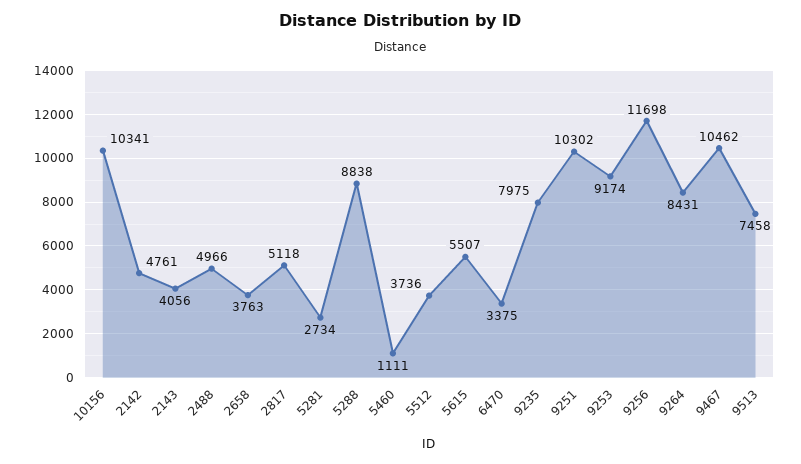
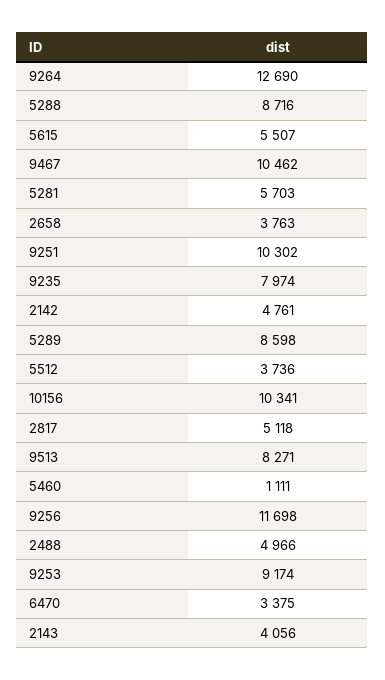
5281: 2734 -> 5703
5288: 8838 -> 8716
9235: 7975 -> 7974
9264: 8431 -> 12690
9513: 7458 -> 8271
5289: none -> 8598

